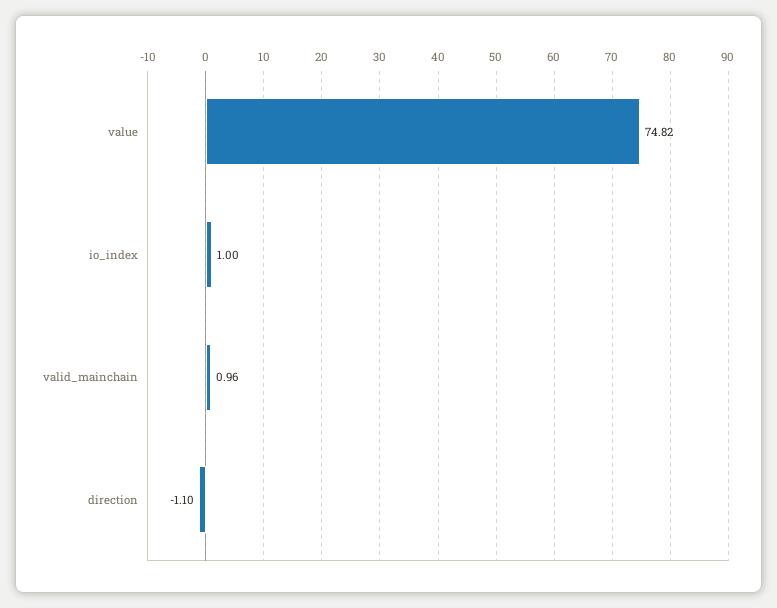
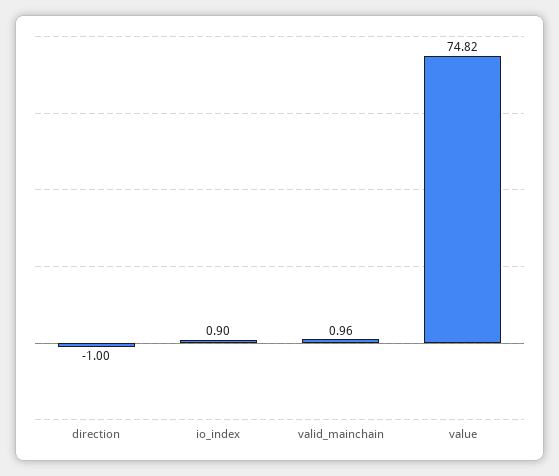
io_index: 1 -> 0.9
direction: -1.1 -> -1

